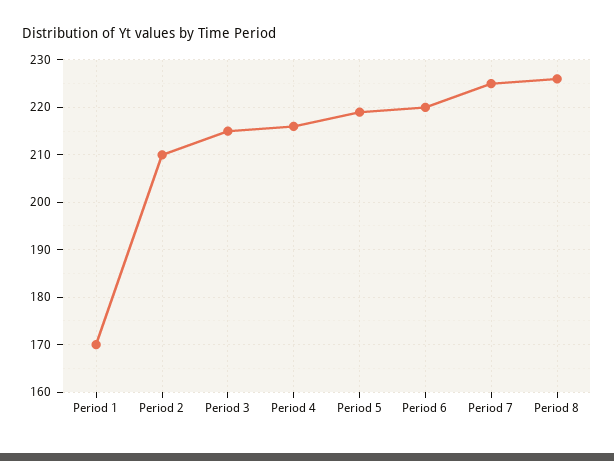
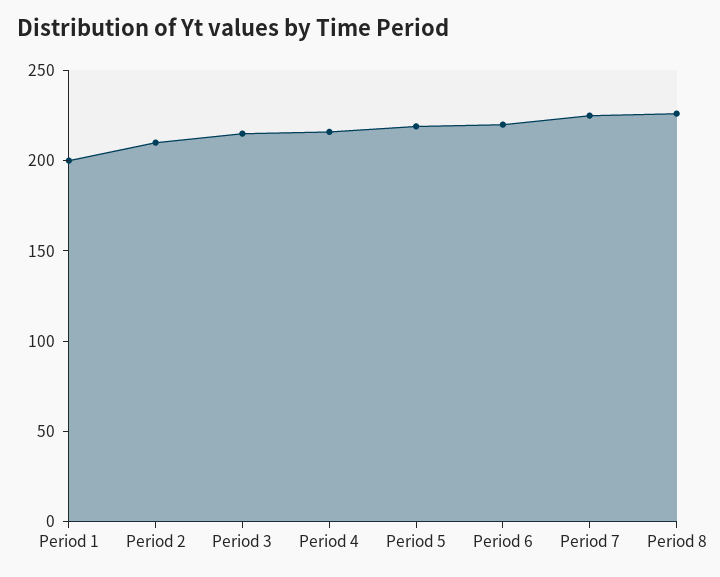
Period 1: 170 -> 200

